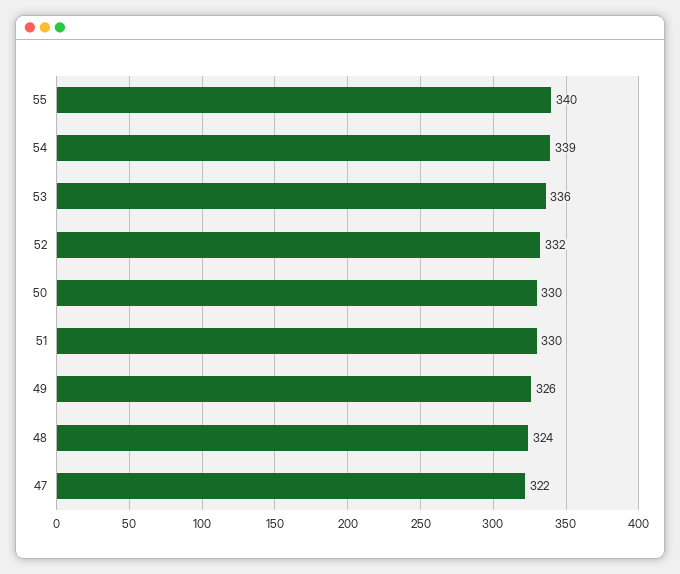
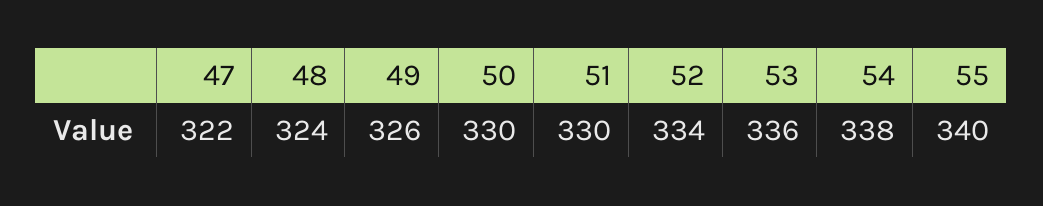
54: 339 -> 338
52: 332 -> 334

